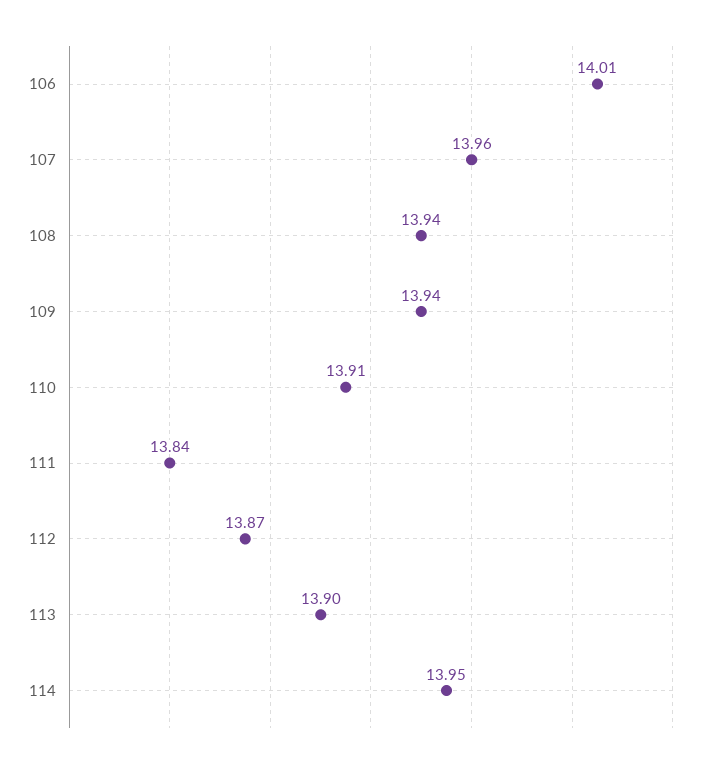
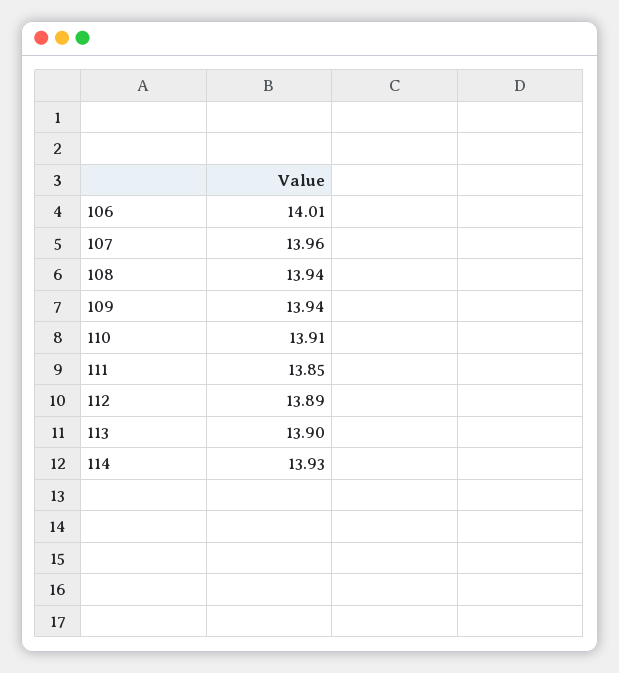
111: 13.84 -> 13.85
112: 13.87 -> 13.89
114: 13.95 -> 13.93

